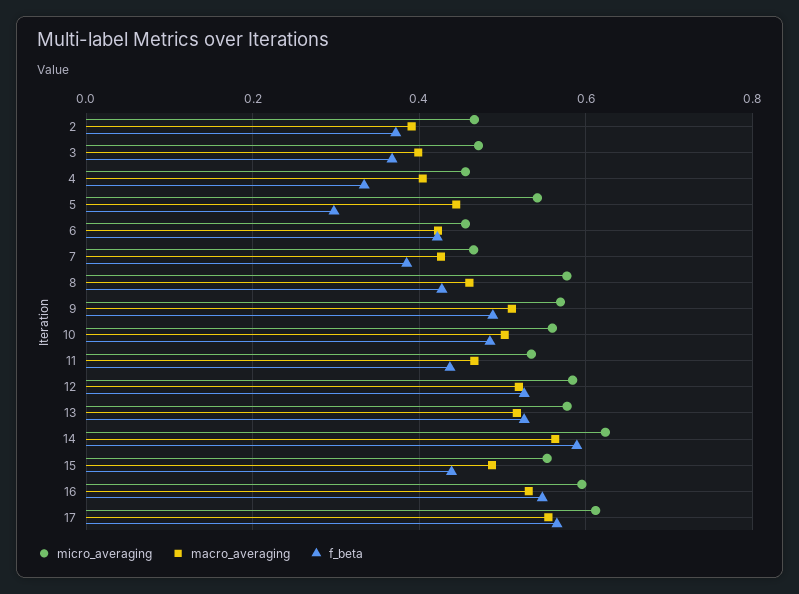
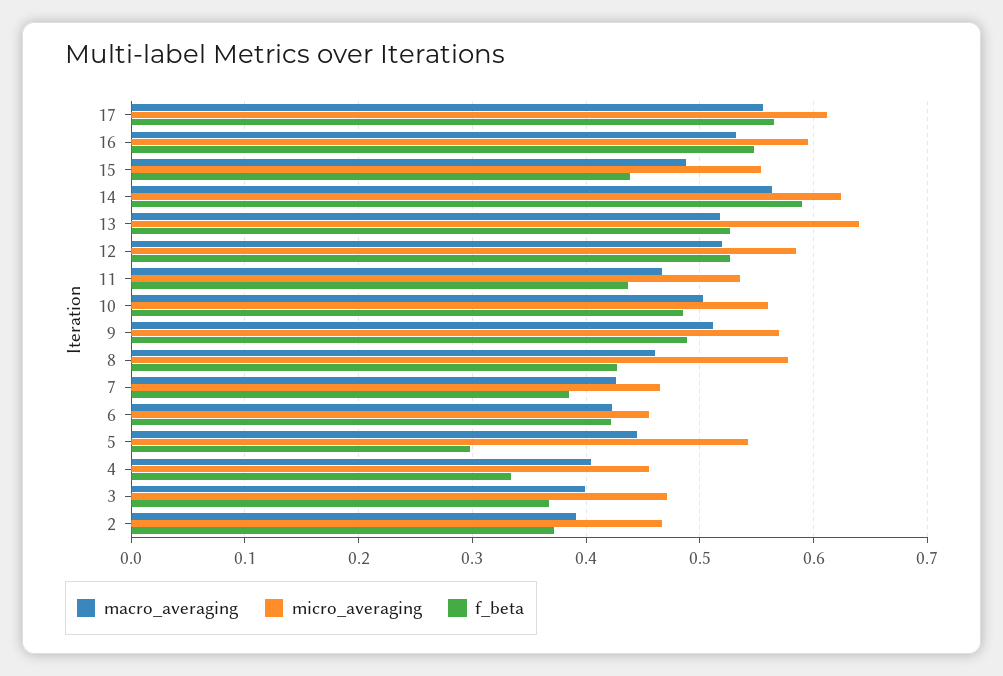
micro_averaging, 13: 0.58 -> 0.64

